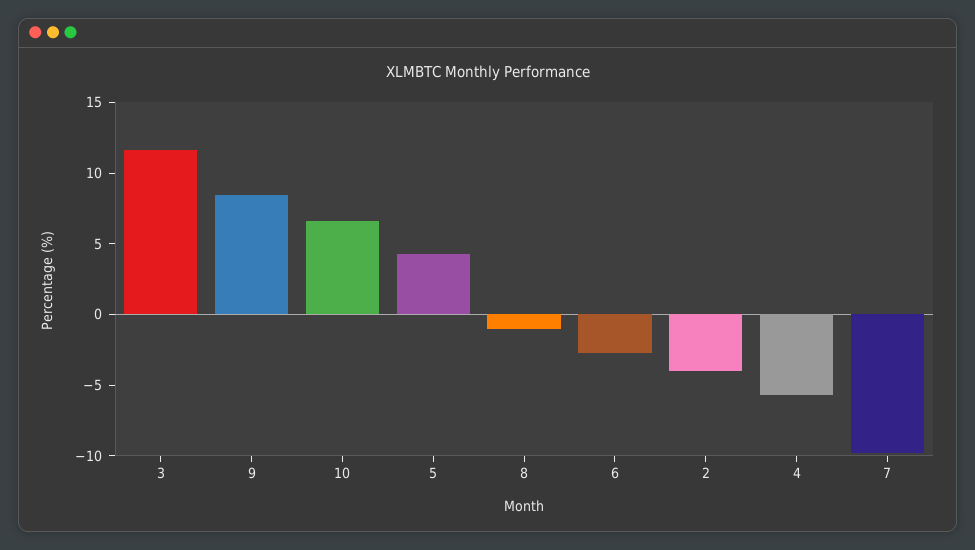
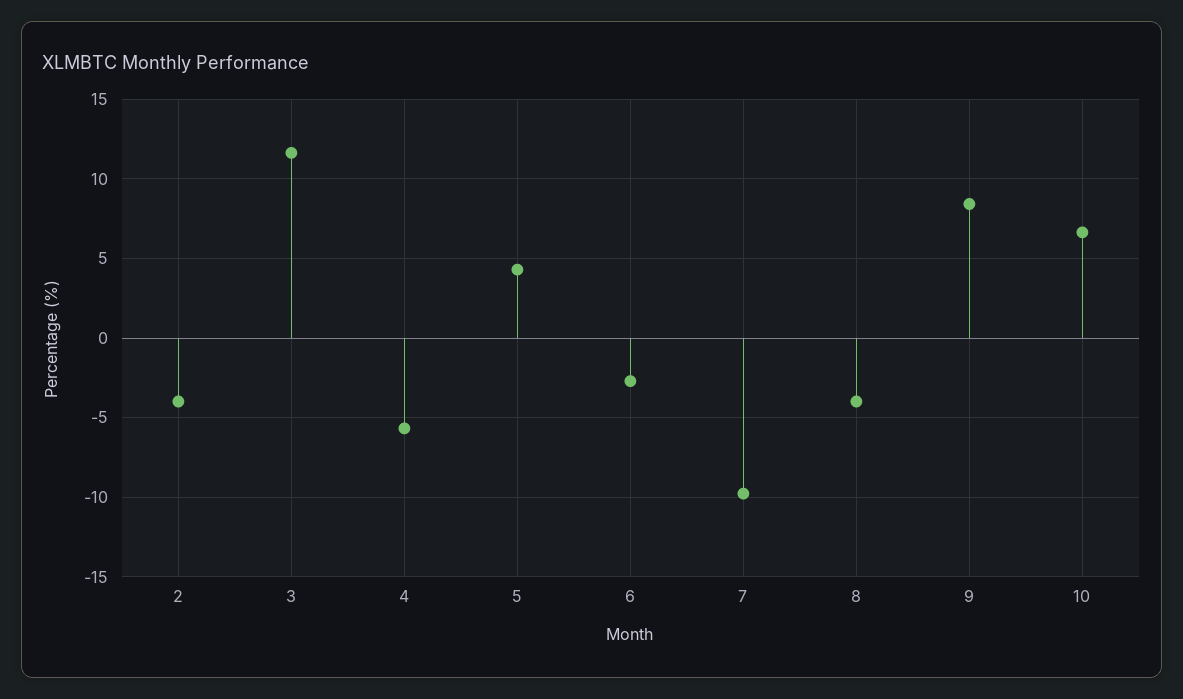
8: -1 -> -4

